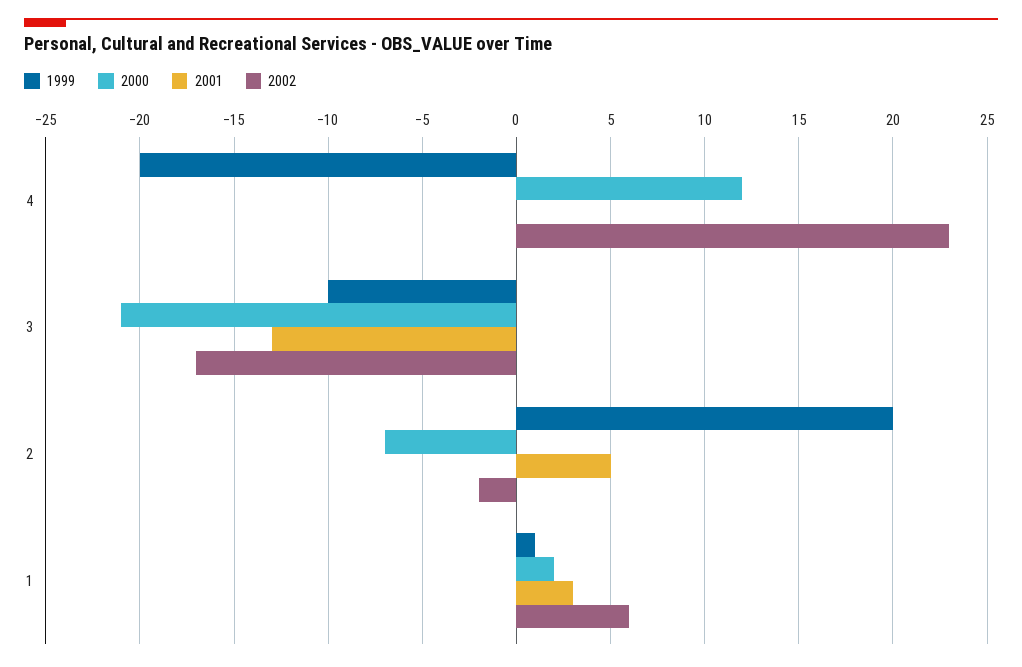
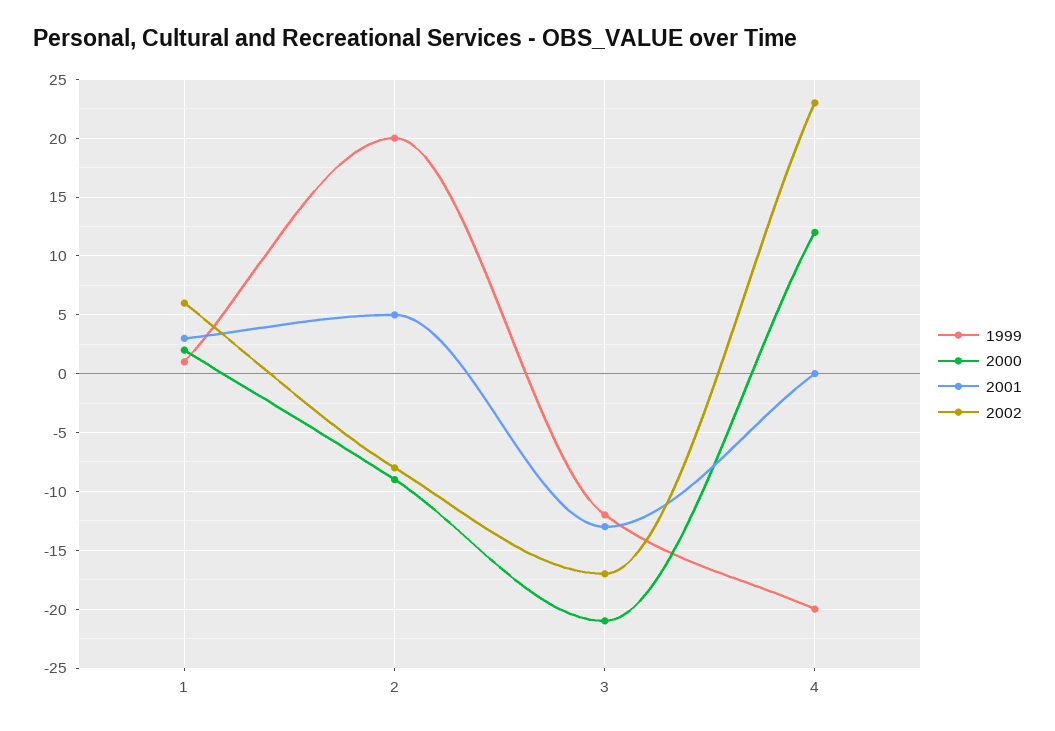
1999, 3: -10 -> -12
2000, 2: -7 -> -9
2002, 2: -2 -> -8

